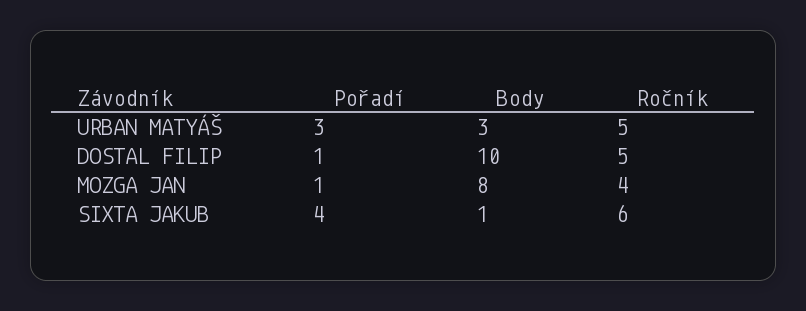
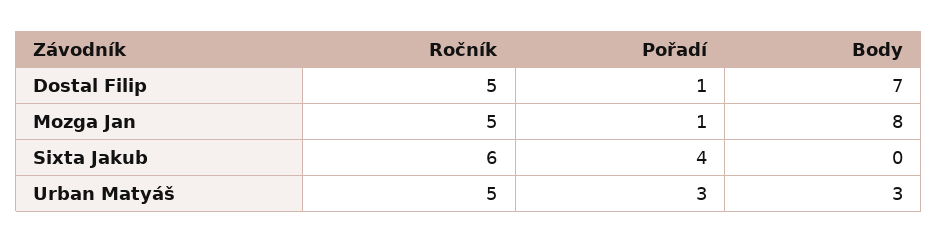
Body, DOSTAL FILIP: 10 -> 7
Ročník, MOZGA JAN: 4 -> 5
Body, SIXTA JAKUB: 1 -> 0

